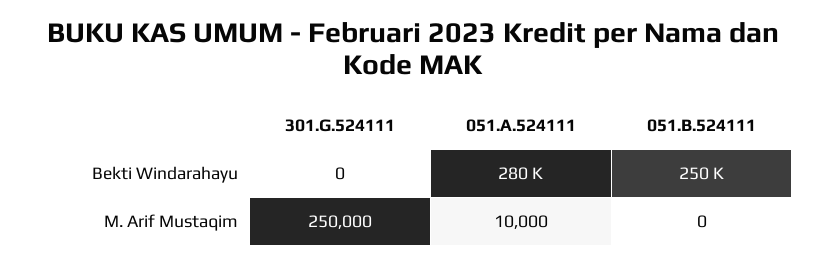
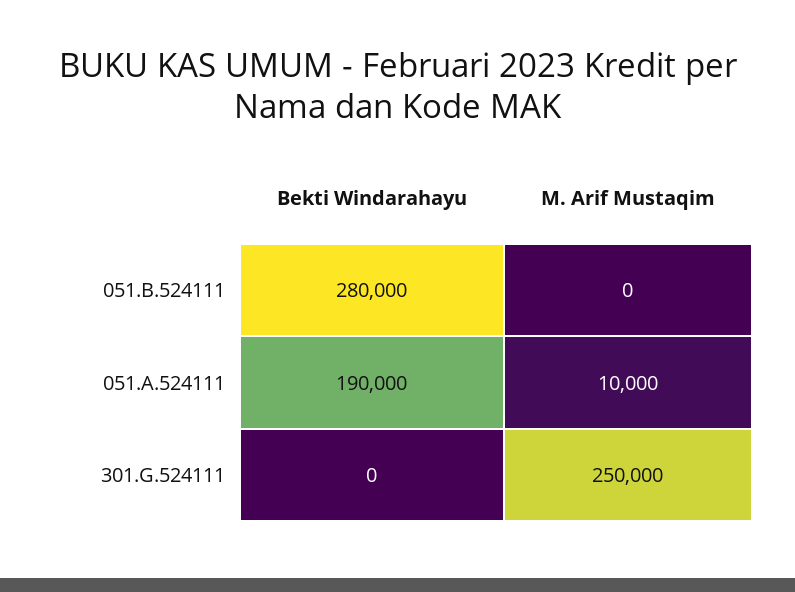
051.A.524111, Bekti Windarahayu: 280000 -> 190000
051.B.524111, Bekti Windarahayu: 250000 -> 280000

